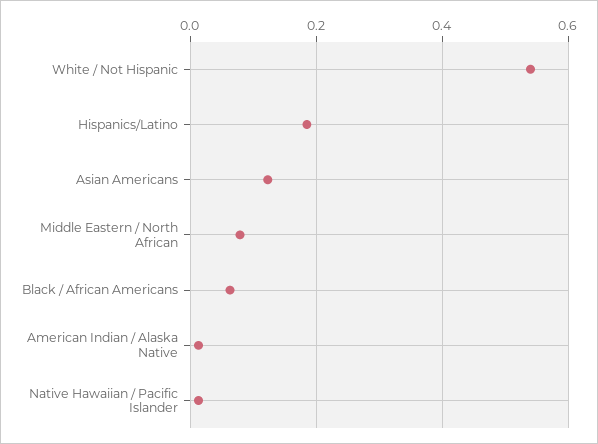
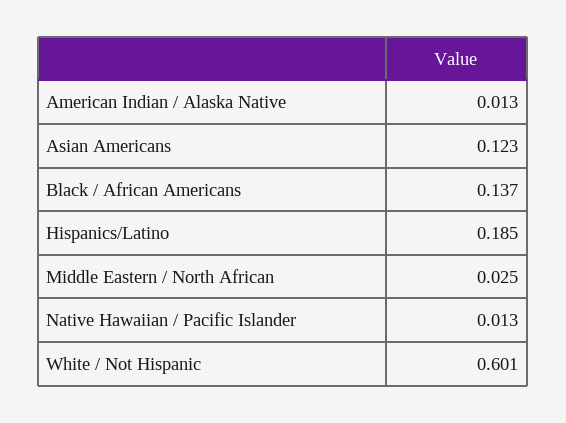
White / Not Hispanic: 0.54 -> 0.601
Middle Eastern / North African: 0.08 -> 0.025
Black / African Americans: 0.06 -> 0.137

